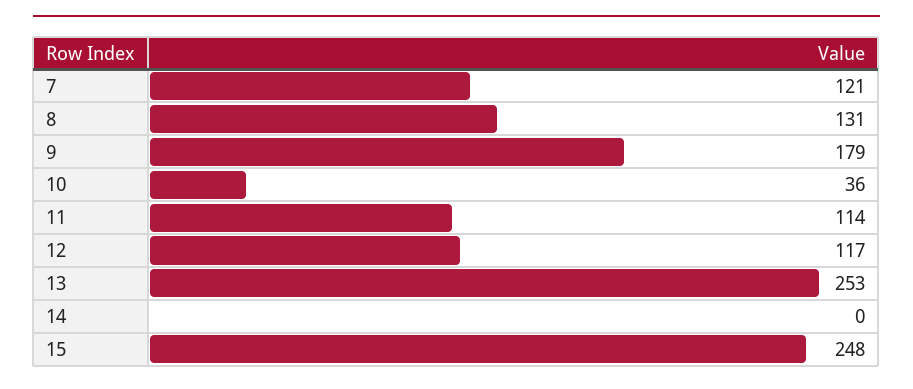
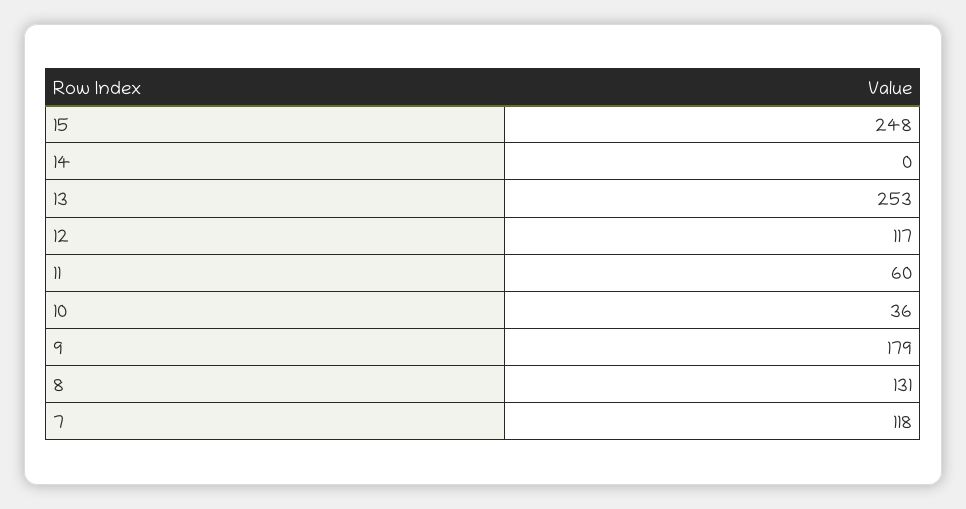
7: 121 -> 118
11: 114 -> 60

